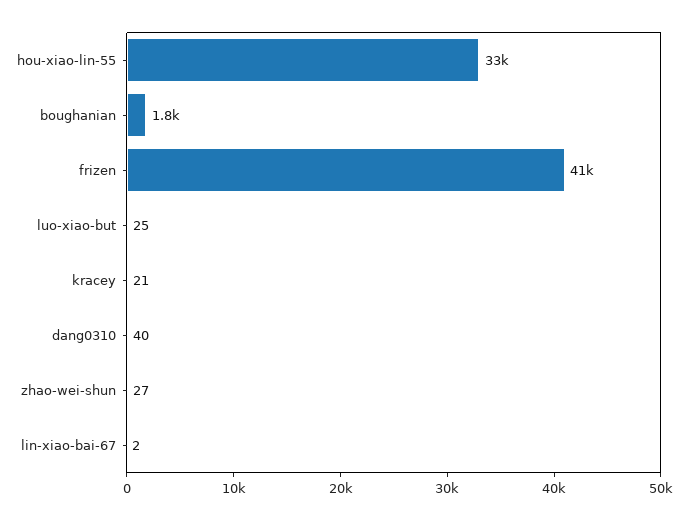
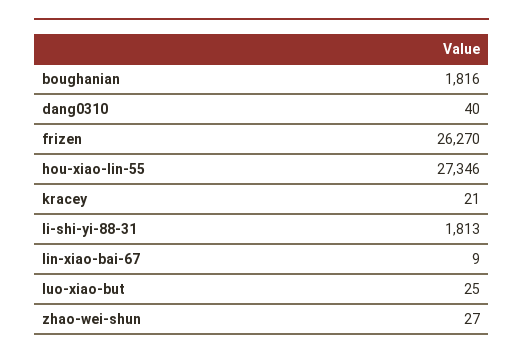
hou-xiao-lin-55: 33000 -> 27346
frizen: 41000 -> 26270
lin-xiao-bai-67: 2 -> 9
li-shi-yi-88-31: none -> 1813

